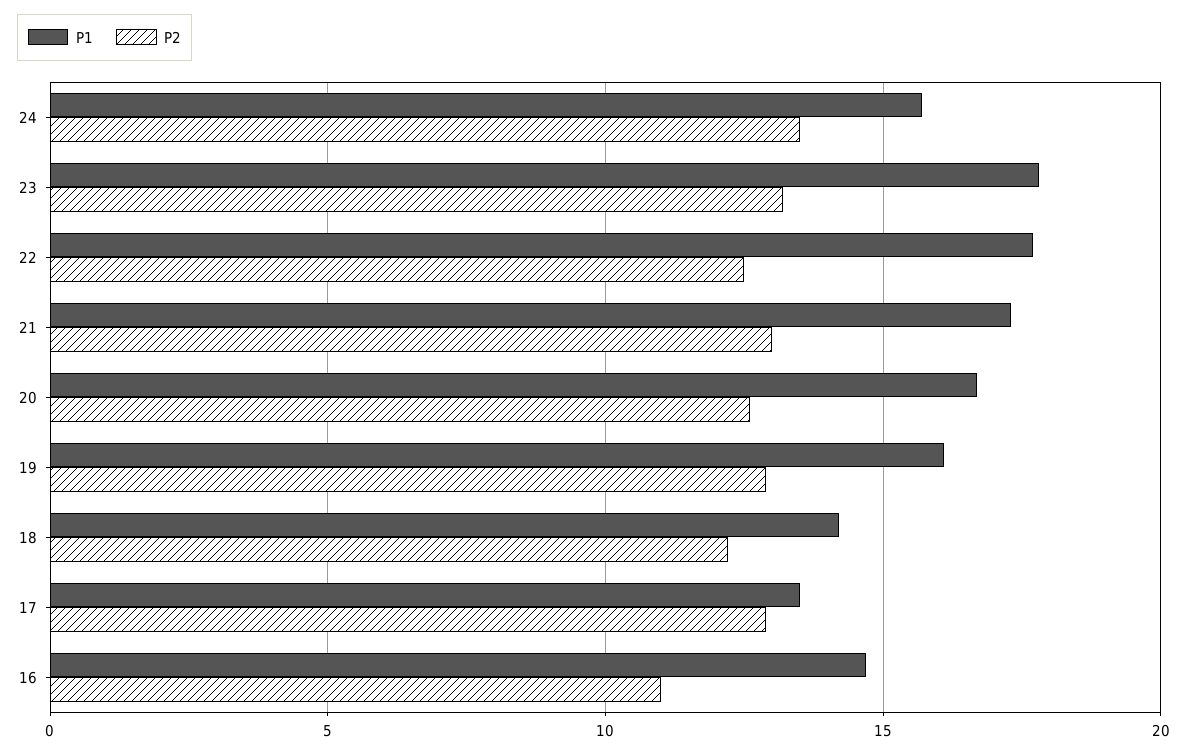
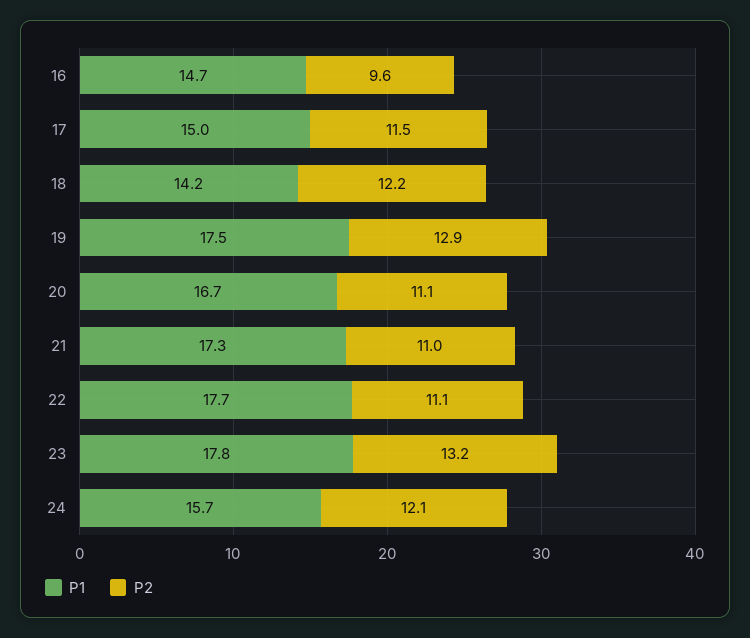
P2, 24: 13.5 -> 12.1
P2, 22: 12.5 -> 11.1
P2, 21: 13 -> 11
P2, 20: 12.5 -> 11.1
P1, 19: 16 -> 17.5
P1, 17: 13.5 -> 15
P2, 17: 13 -> 11.5
P2, 16: 11 -> 9.6

